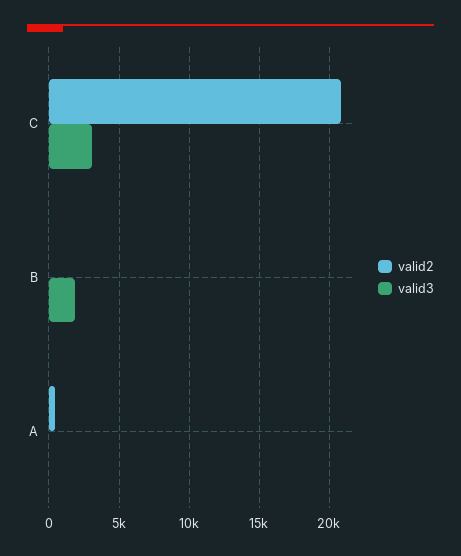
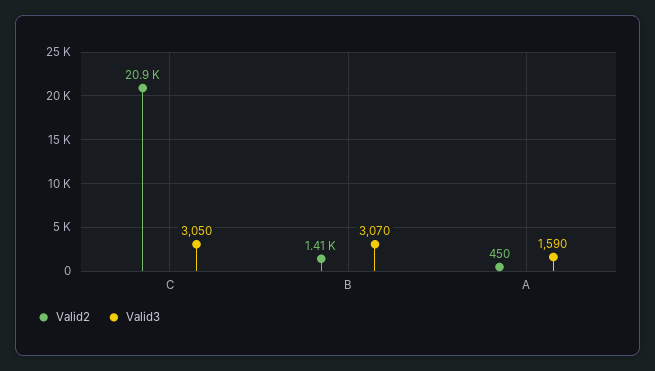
valid2, B: 0 -> 1410
valid3, B: 2000 -> 3070
valid3, A: 0 -> 1590

